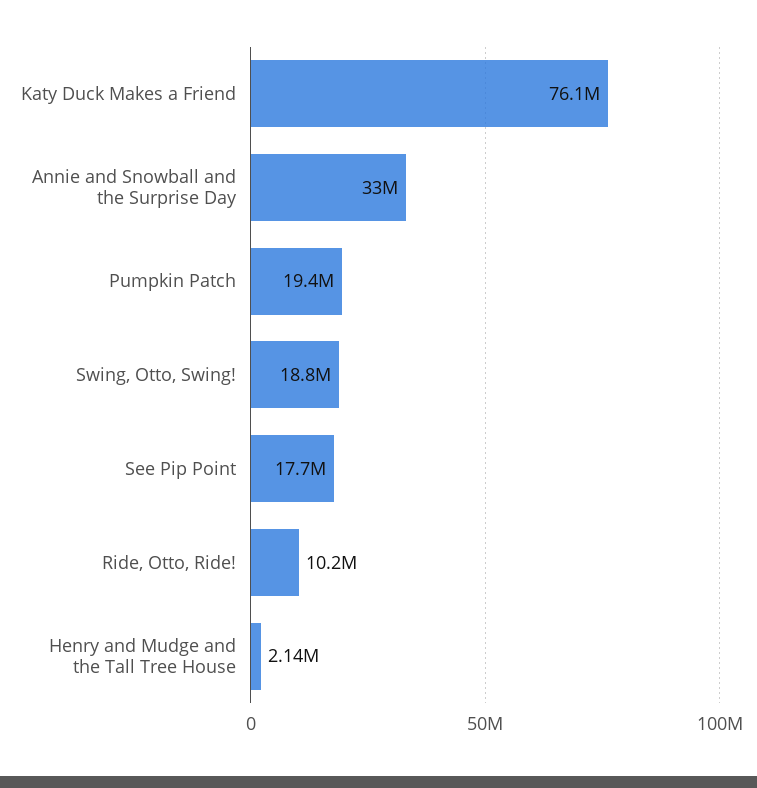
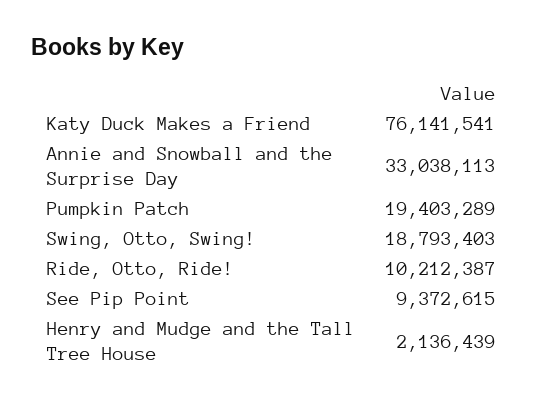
See Pip Point: 17700000 -> 9372615

